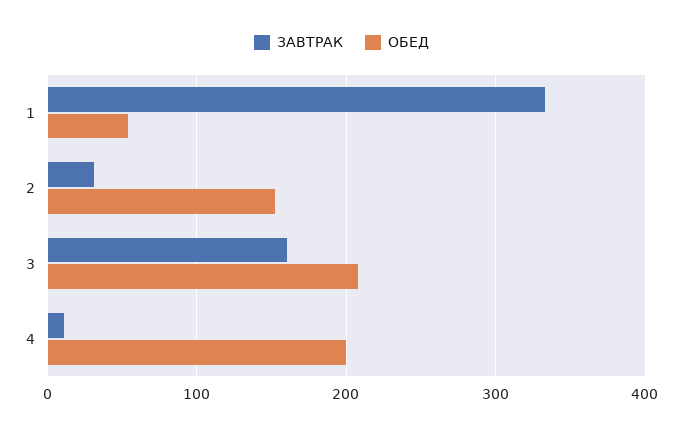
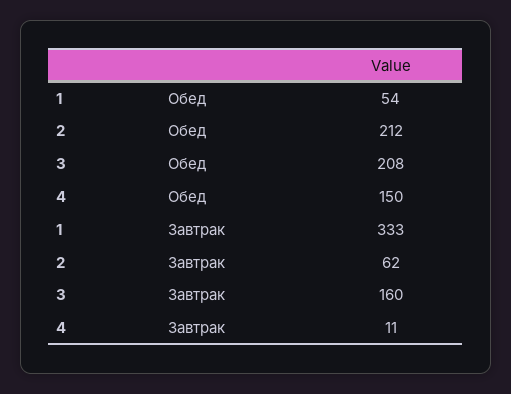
ЗАВТРАК, 2: 30 -> 62
ОБЕД, 2: 150 -> 212
ОБЕД, 4: 200 -> 150

